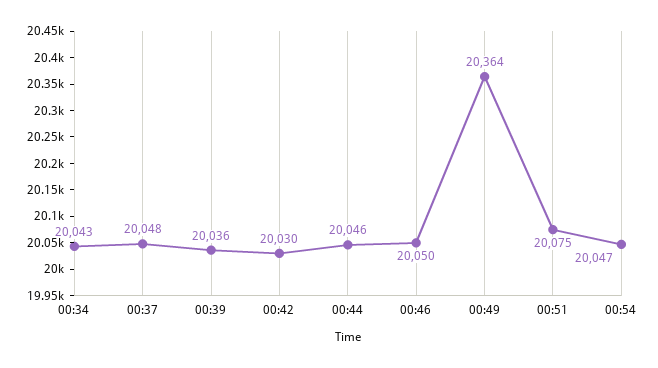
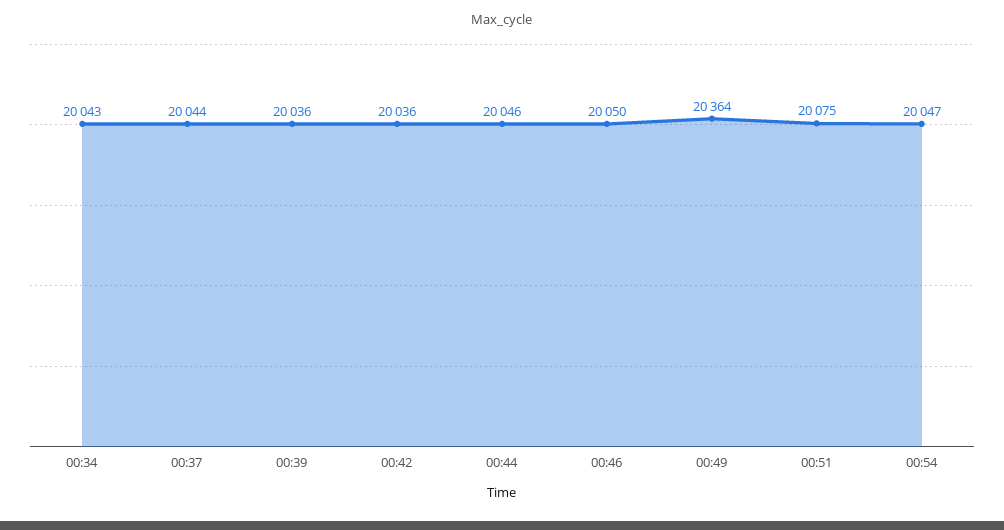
00:37: 20048 -> 20044
00:42: 20030 -> 20036

